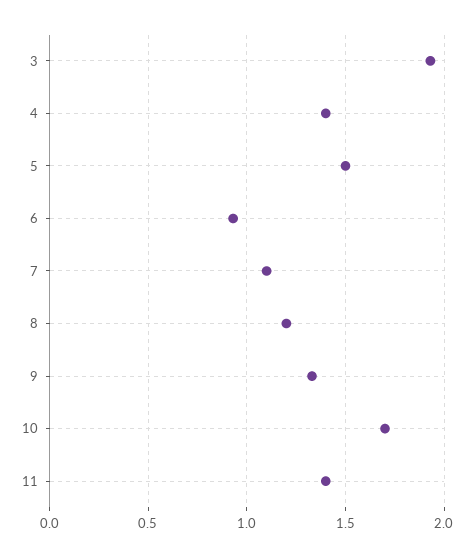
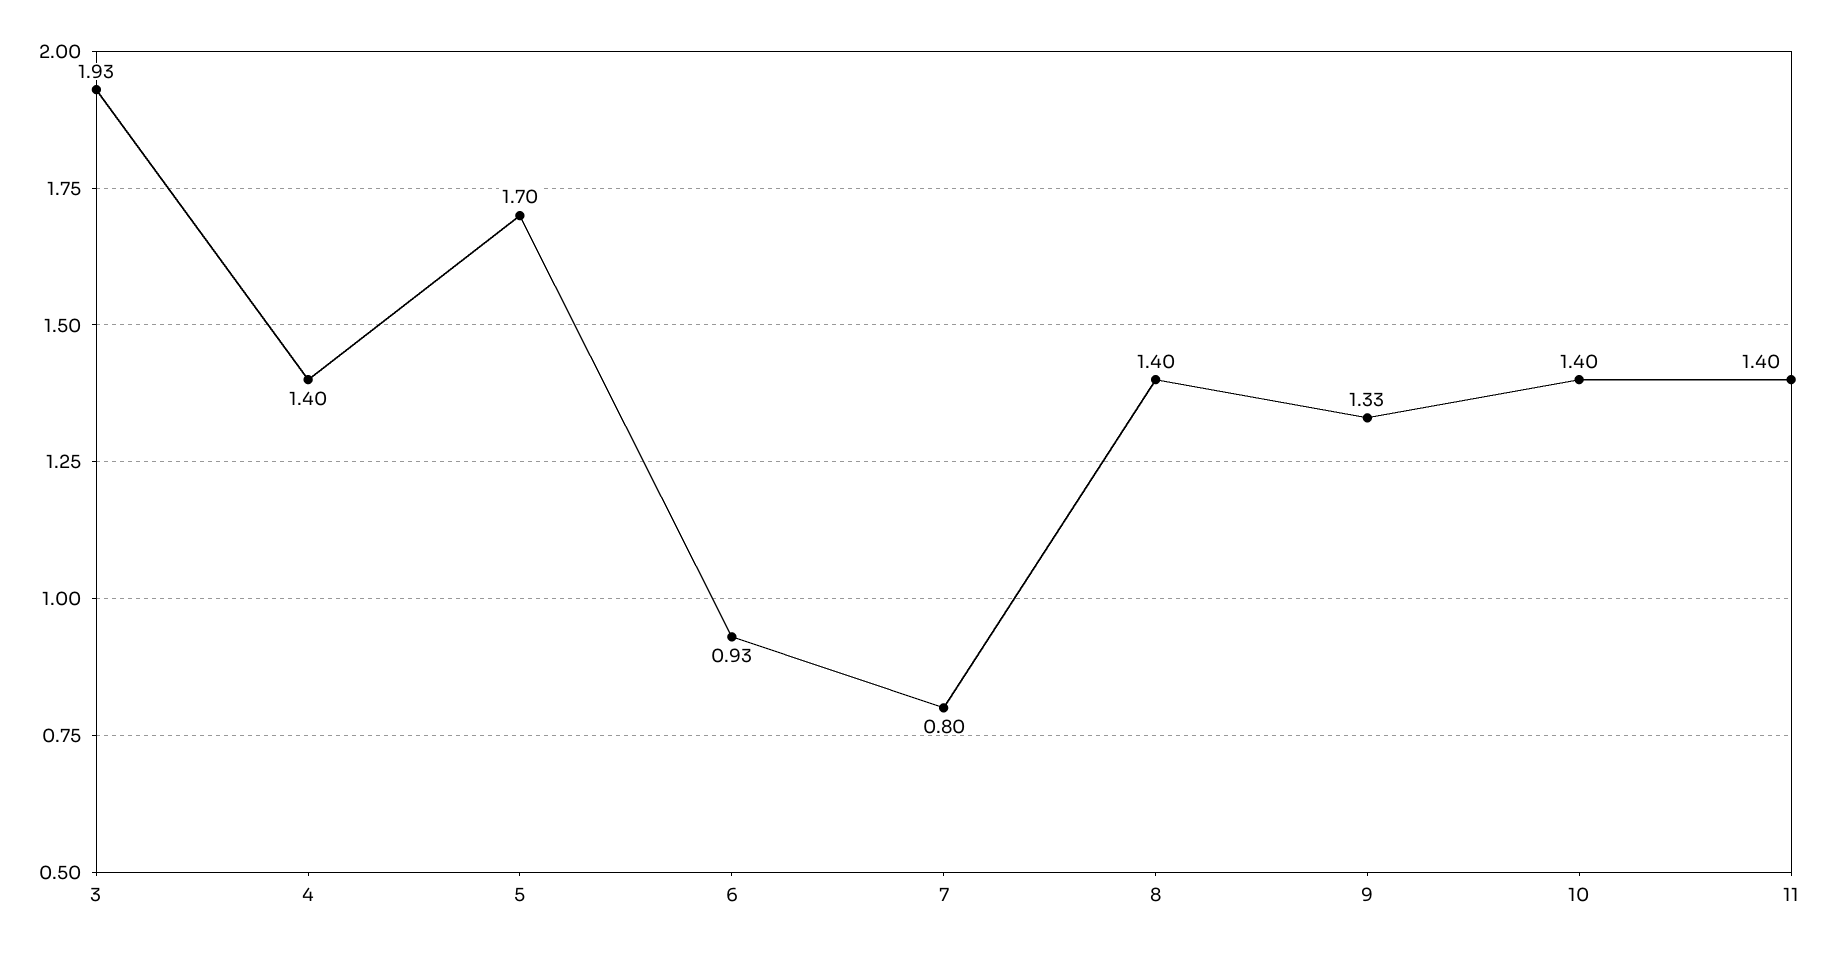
5: 1.5 -> 1.7
7: 1.1 -> 0.8
8: 1.2 -> 1.4
10: 1.7 -> 1.4

